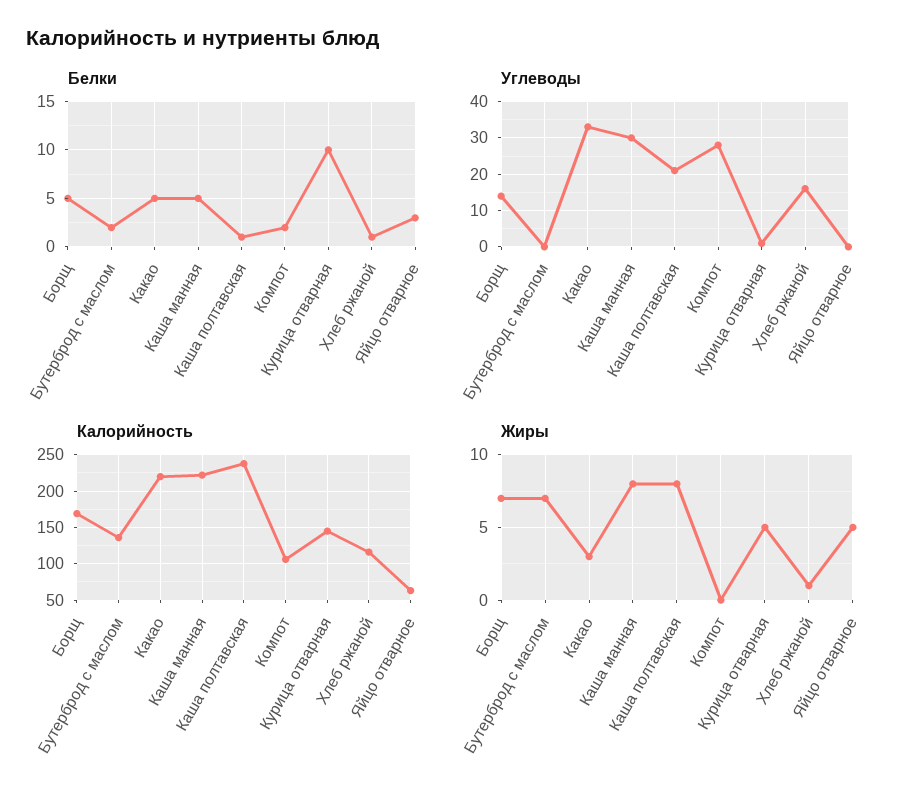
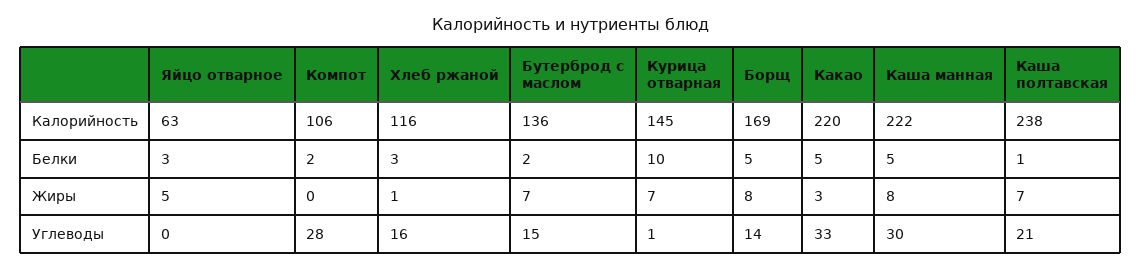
Белки, Хлеб ржаной: 1 -> 3
Углеводы, Бутерброд с маслом: 0 -> 15
Жиры, Борщ: 7 -> 8
Жиры, Каша полтавская: 8 -> 7
Жиры, Курица отварная: 5 -> 7

